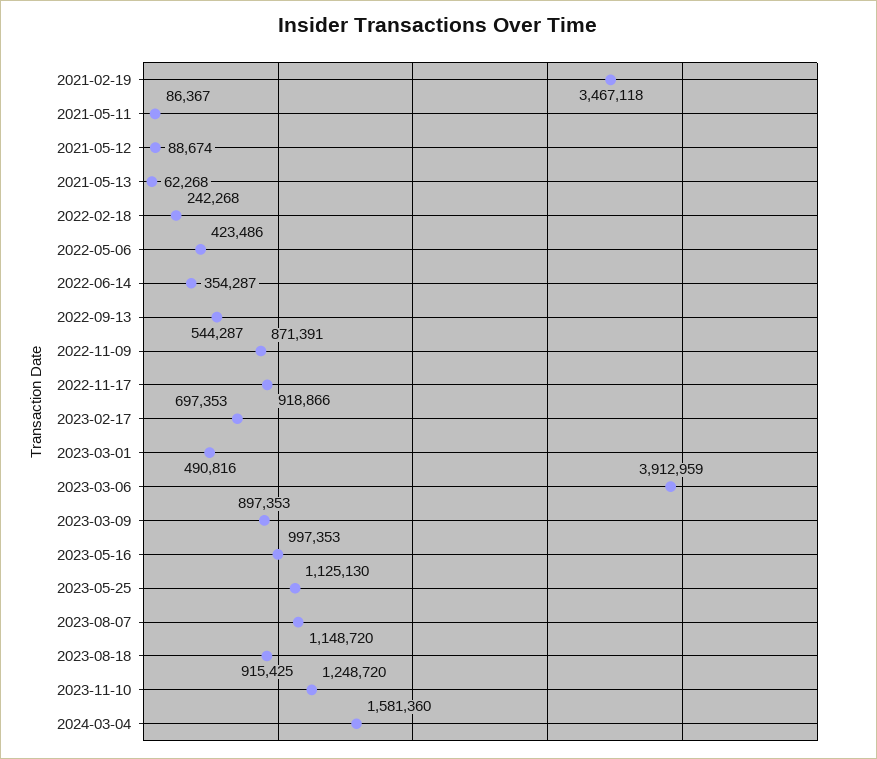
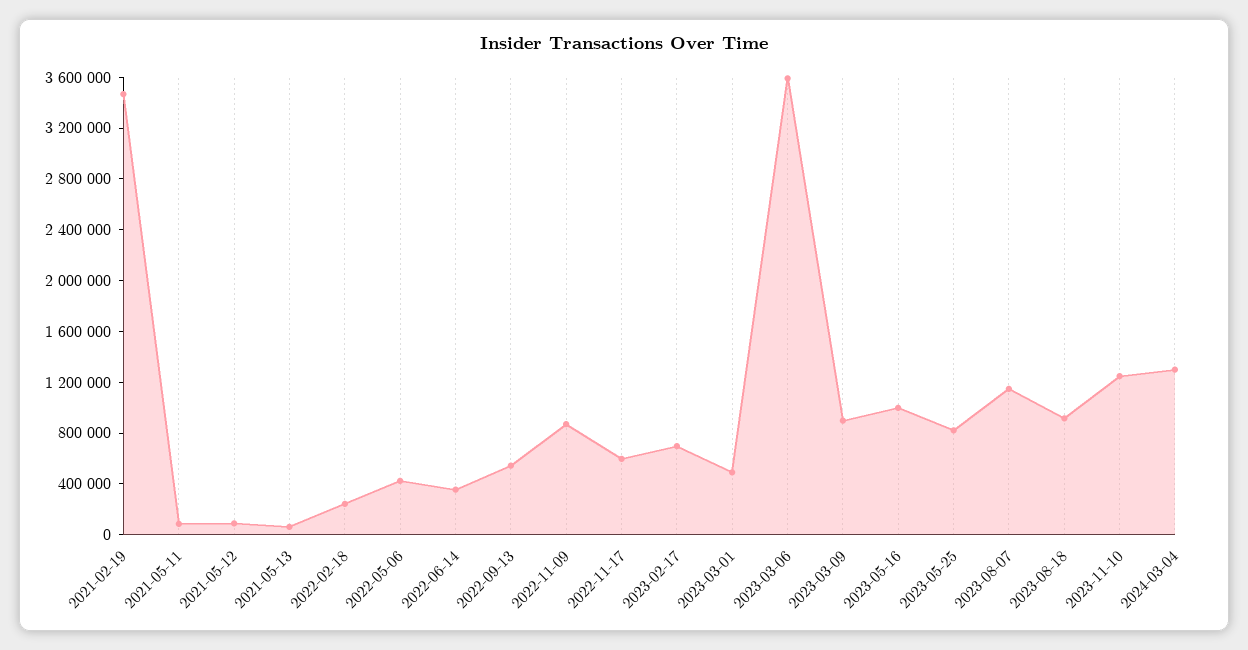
2022-11-17: 918866 -> 600000
2023-03-06: 3912959 -> 3600000
2023-05-25: 1125130 -> 800000
2024-03-04: 1581360 -> 1300000

